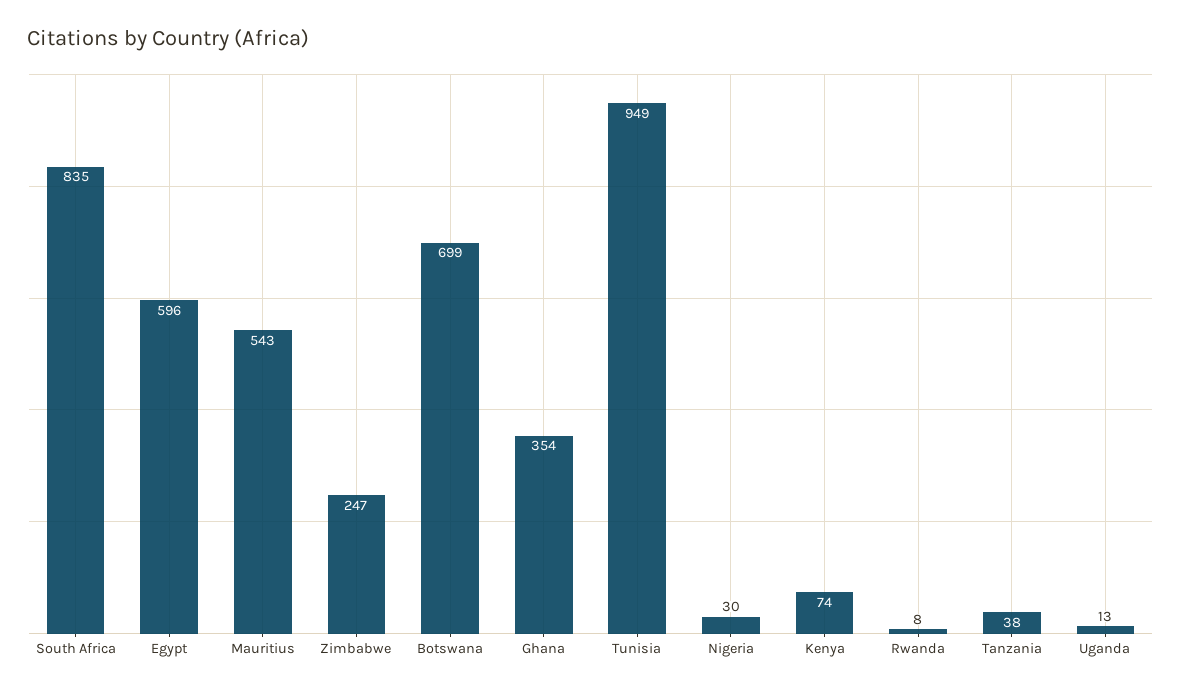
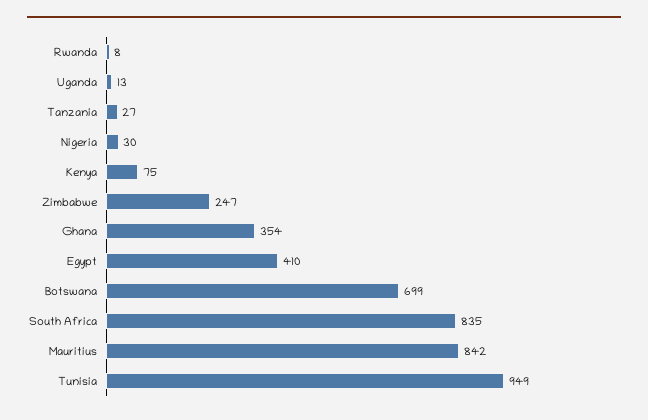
Egypt: 596 -> 410
Mauritius: 543 -> 842
Kenya: 74 -> 75
Tanzania: 38 -> 27

